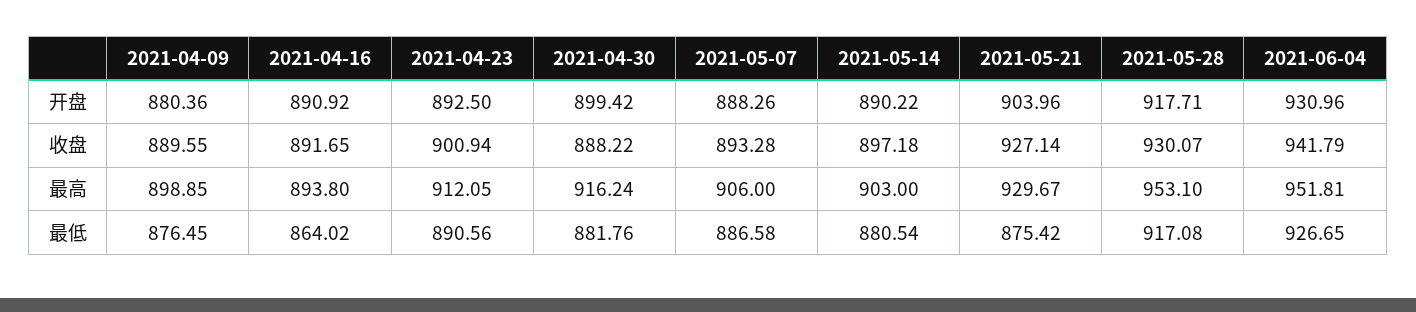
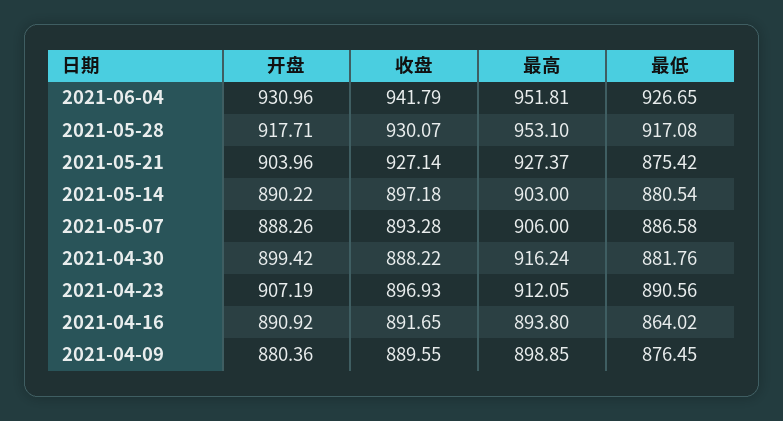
2021-04-23, 开盘: 892.5 -> 907.19
2021-04-23, 收盘: 900.94 -> 896.93
2021-05-21, 最高: 929.67 -> 927.37

